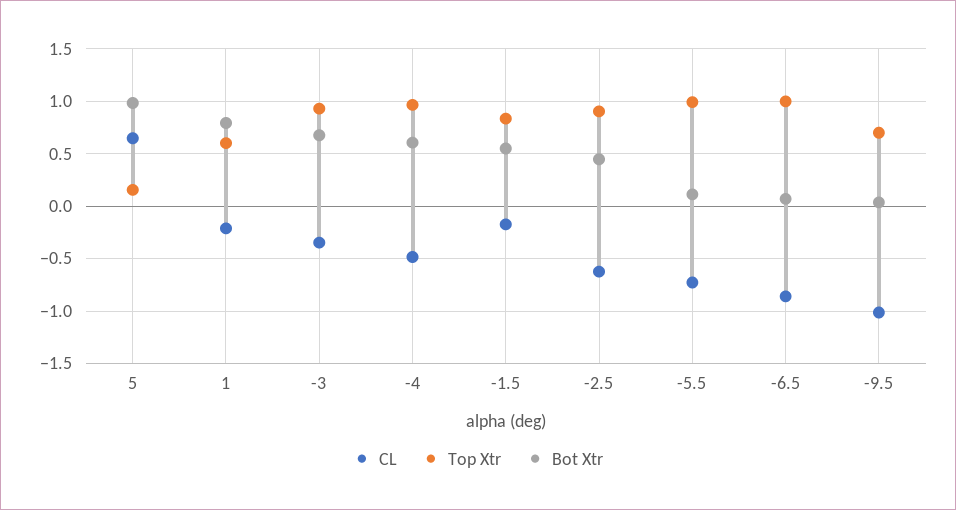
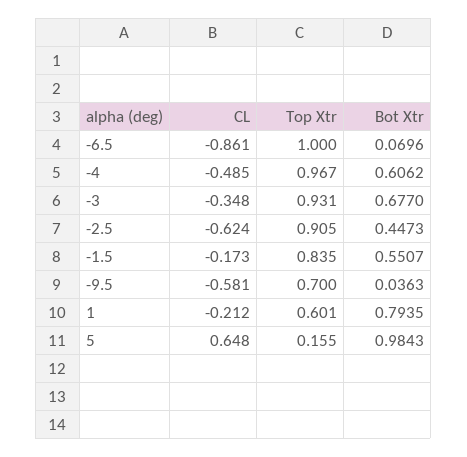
CL, -5.5: -0.7 -> none
Top Xtr, -5.5: 1 -> none
Bot Xtr, -5.5: 0.1 -> none
CL, -9.5: -1 -> -0.581

